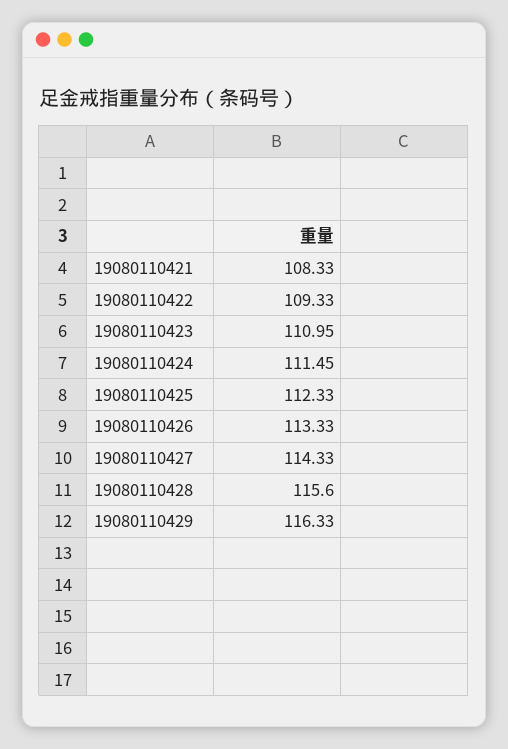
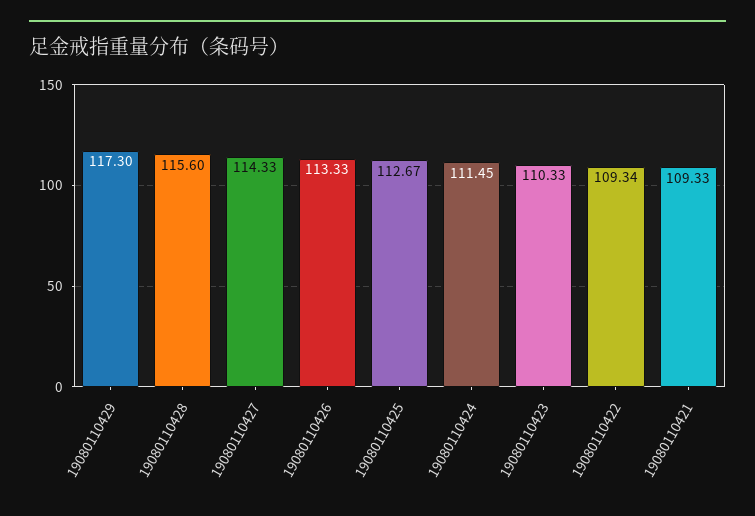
19080110421: 108.33 -> 109.33
19080110422: 109.33 -> 109.34
19080110423: 110.95 -> 110.33
19080110425: 112.33 -> 112.67
19080110429: 116.33 -> 117.3

